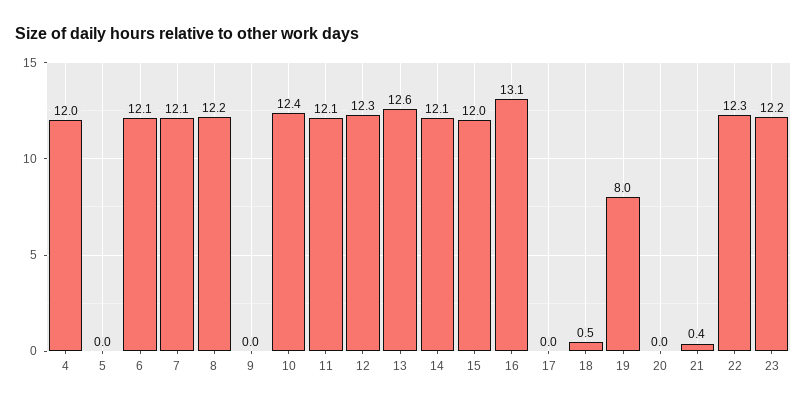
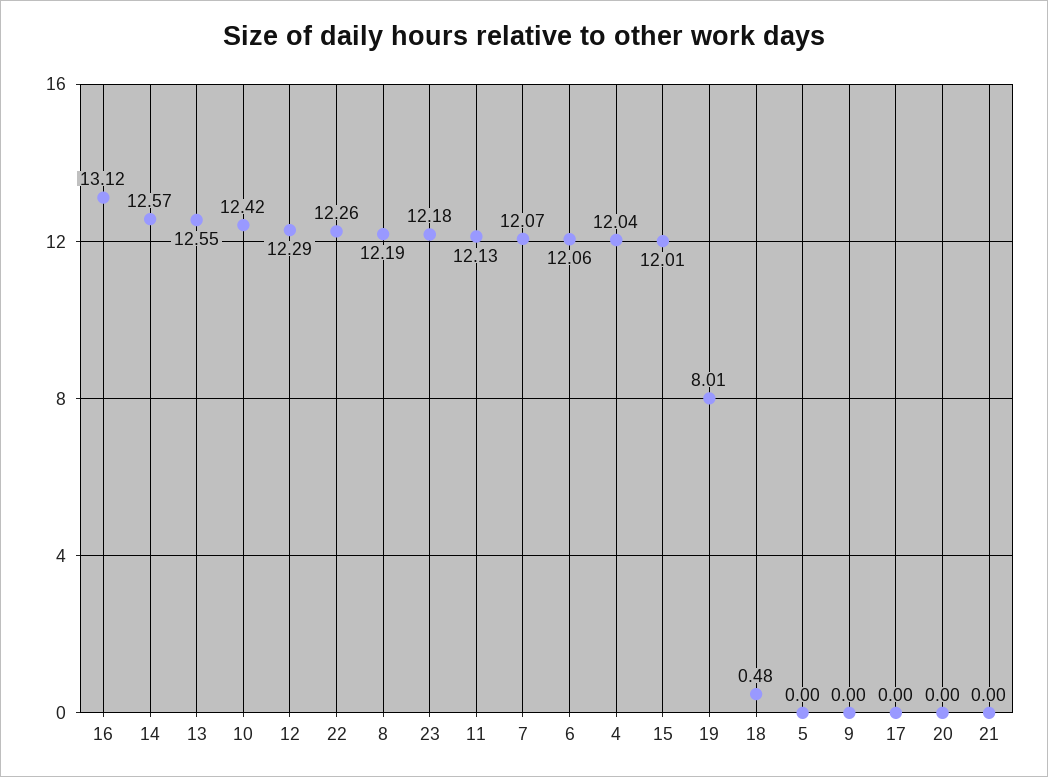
14: 12.1 -> 12.57
21: 0.4 -> 0

